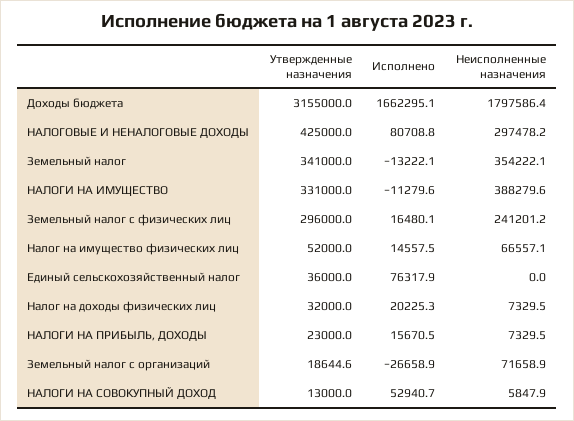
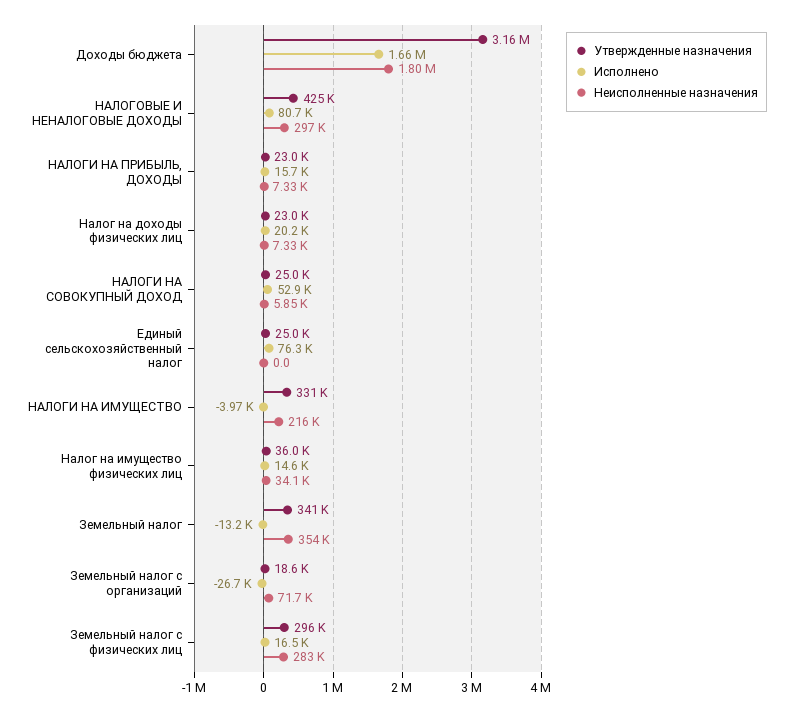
Исполнено, НАЛОГИ НА ИМУЩЕСТВО: -11279.6 -> -3970
Неисполненные назначения, НАЛОГИ НА ИМУЩЕСТВО: 388279.6 -> 216000
Неисполненные назначения, Земельный налог с физических лиц: 241201.2 -> 283000
Утвержденные назначения, Налог на имущество физических лиц: 52000 -> 36000
Неисполненные назначения, Налог на имущество физических лиц: 66557.1 -> 34100
Утвержденные назначения, Единый сельскохозяйственный налог: 36000 -> 25000
Утвержденные назначения, Налог на доходы физических лиц: 32000 -> 23000
Утвержденные назначения, НАЛОГИ НА СОВОКУПНЫЙ ДОХОД: 13000 -> 25000

